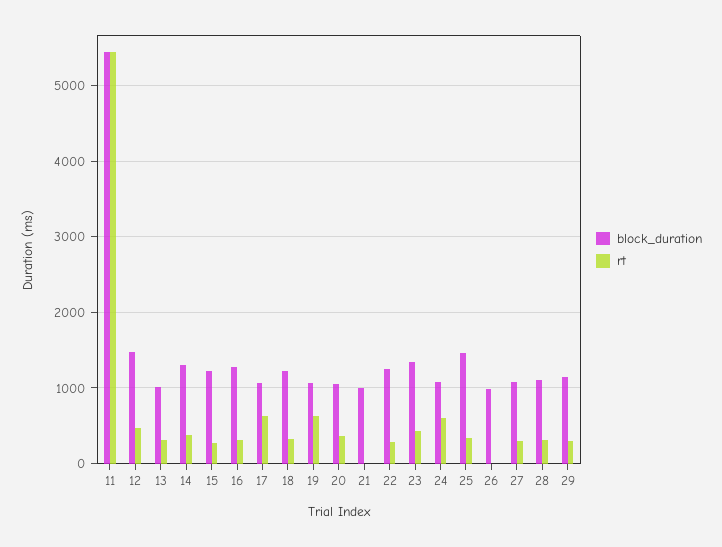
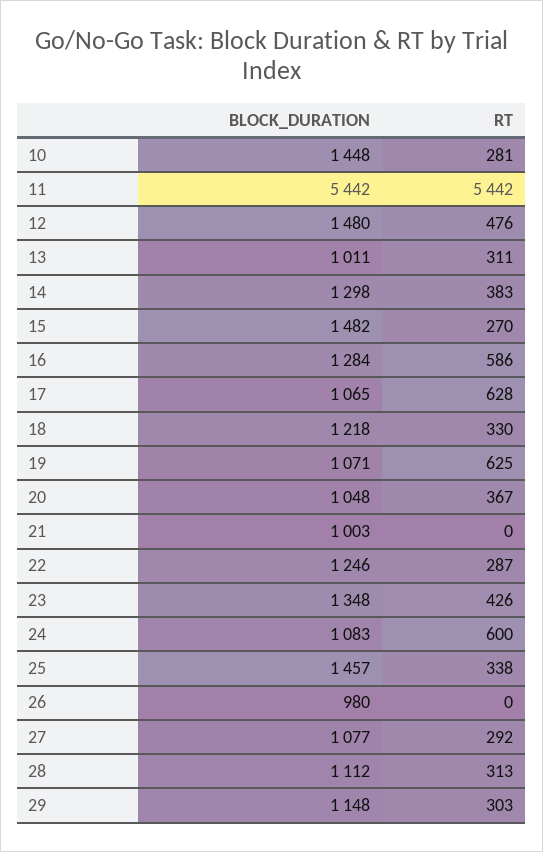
block_duration, 15: 1200 -> 1482
rt, 16: 300 -> 586
block_duration, 10: none -> 1448
rt, 10: none -> 281

